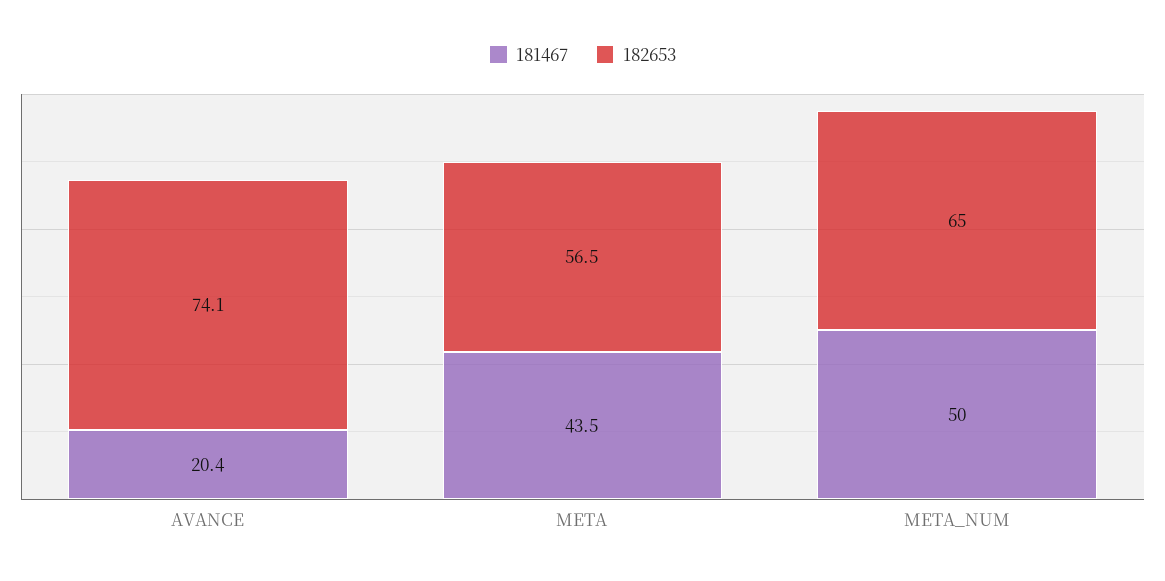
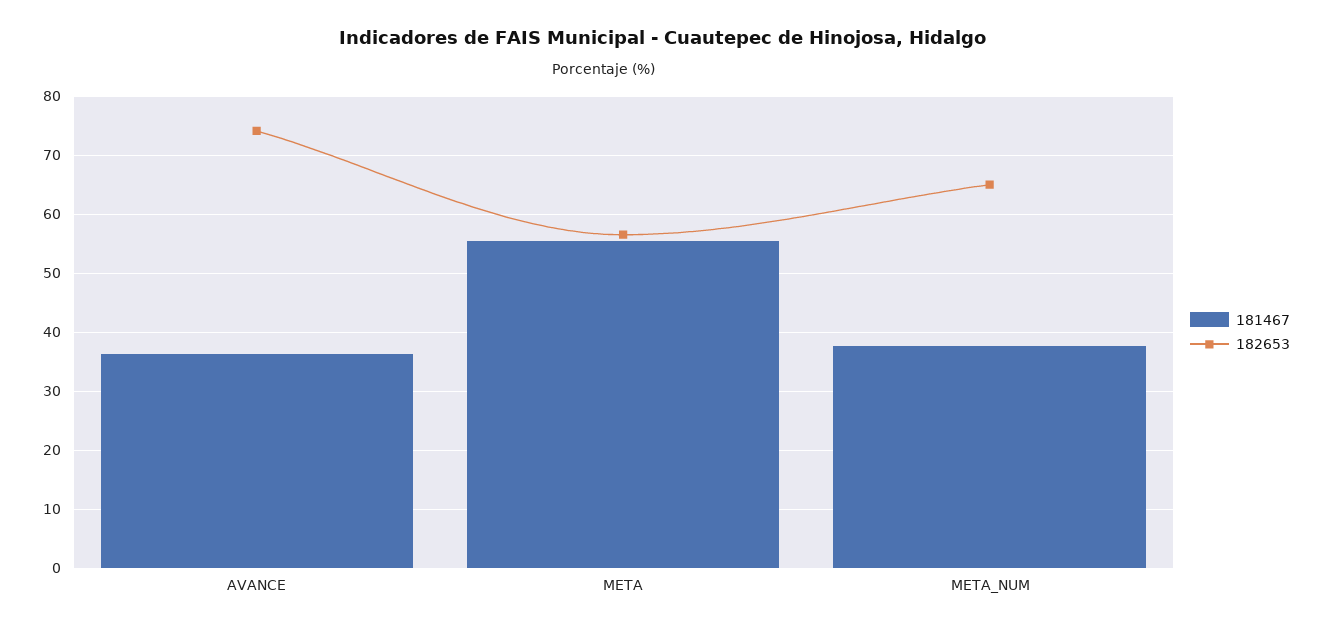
181467, AVANCE: 20.4 -> 36
181467, META: 43.5 -> 56
181467, META_NUM: 50 -> 38

